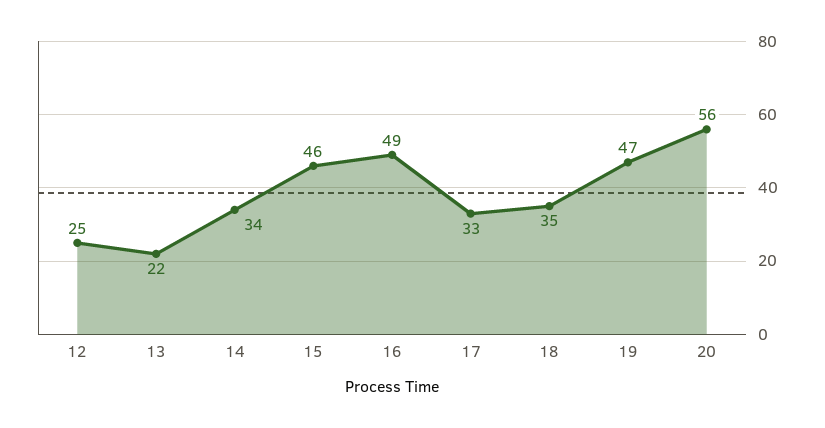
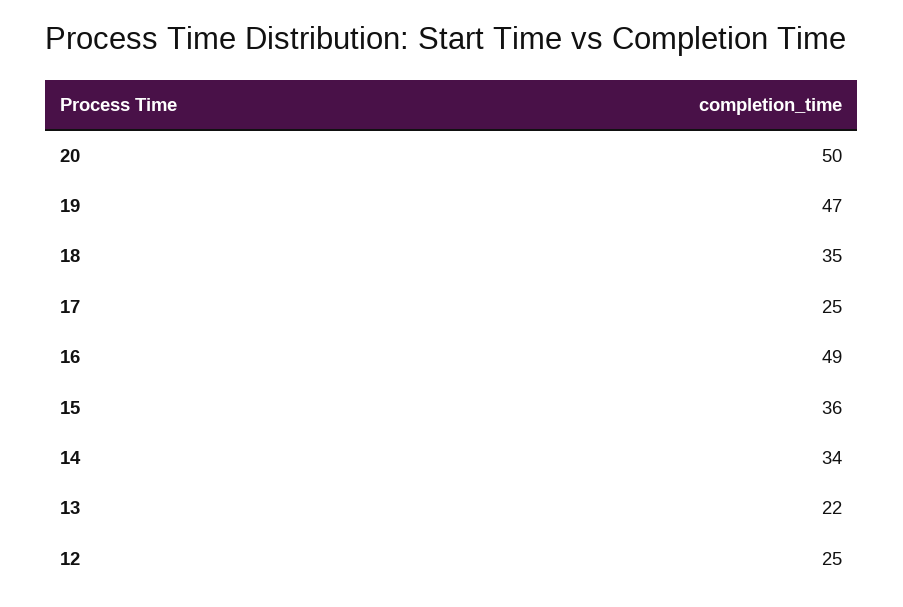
15: 46 -> 36
17: 33 -> 25
20: 56 -> 50

